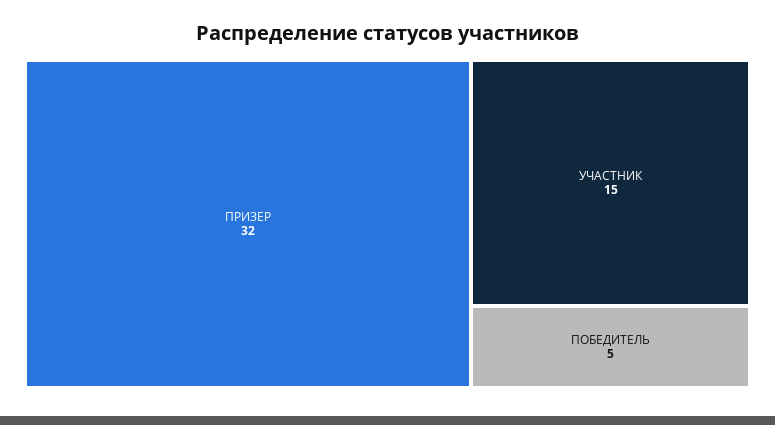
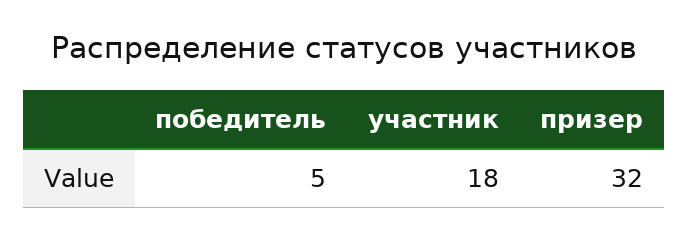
УЧАСТНИК: 15 -> 18

